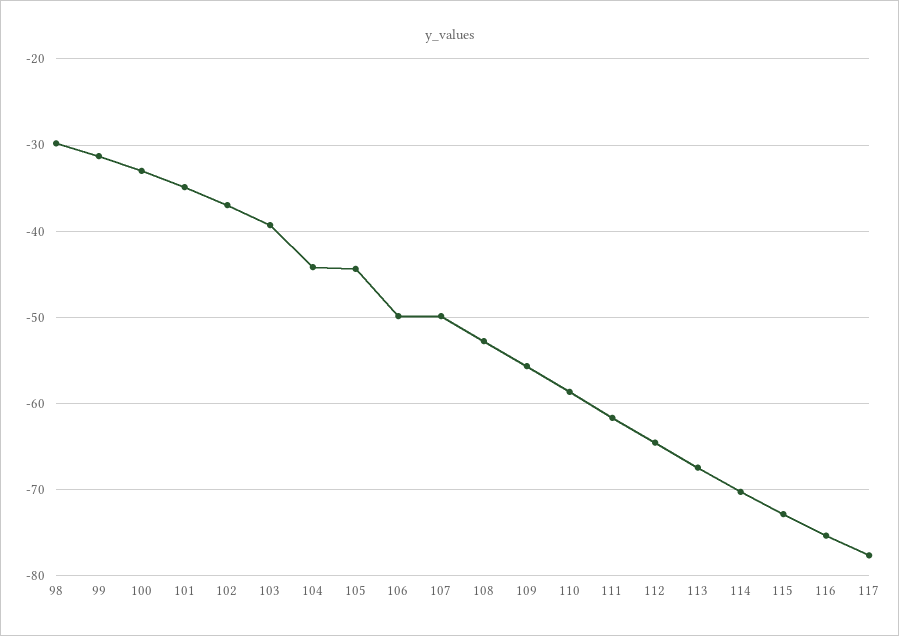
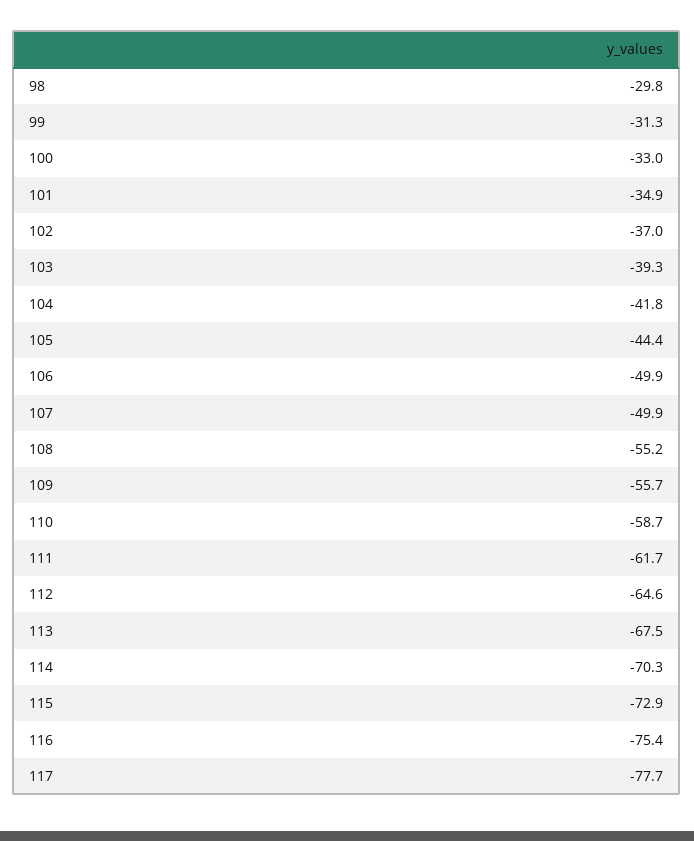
104: -44 -> -41.8
108: -53 -> -55.2

